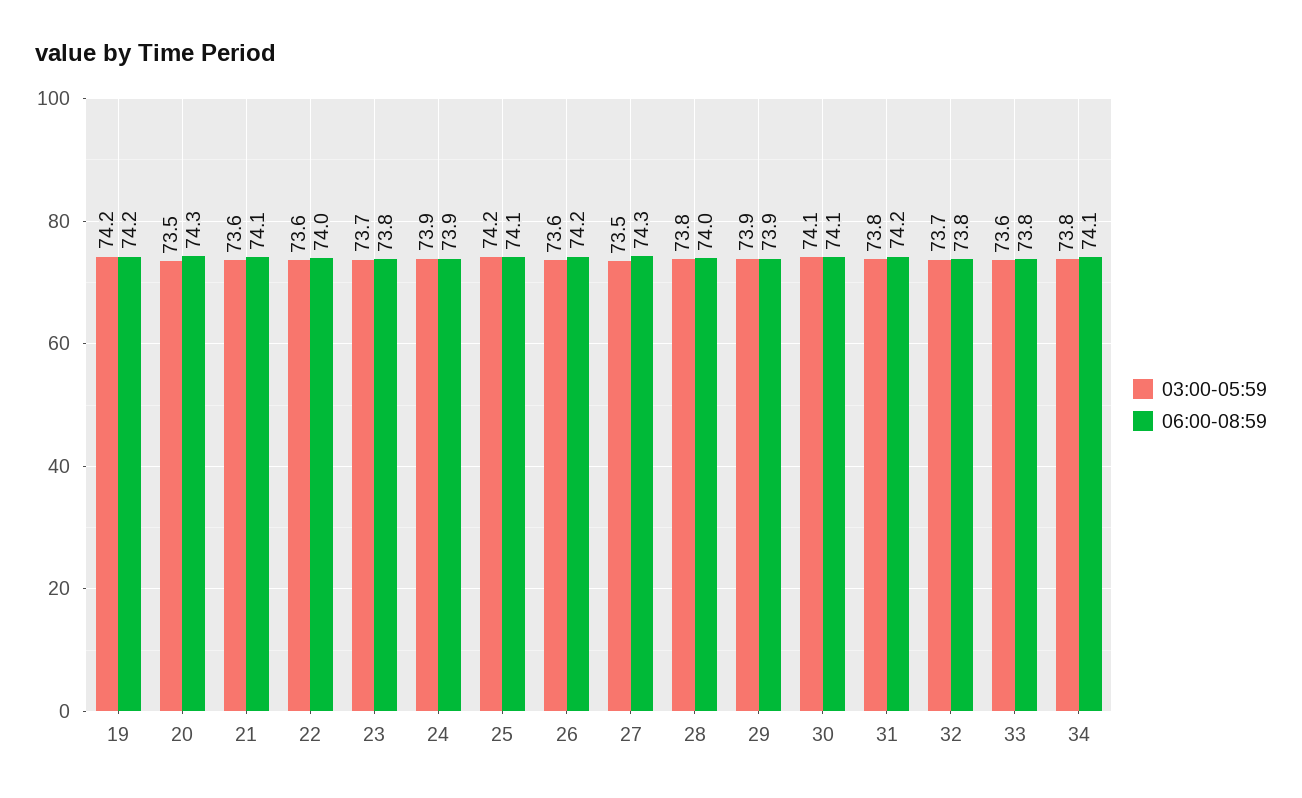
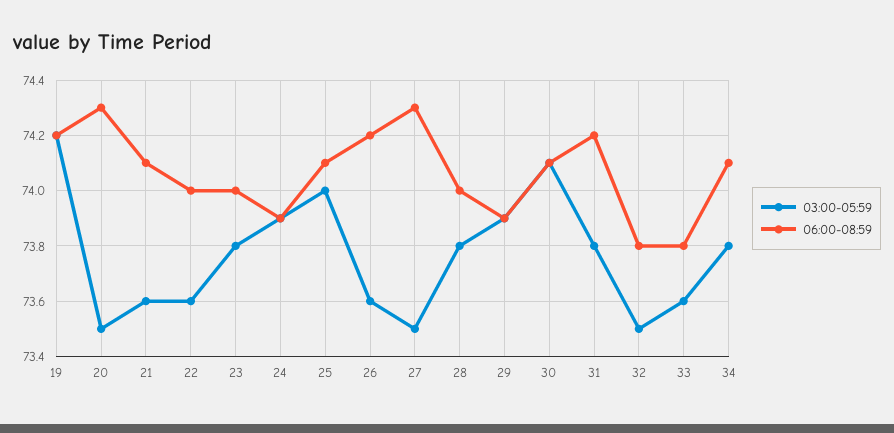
03:00-05:59, 23: 73.7 -> 73.8
06:00-08:59, 23: 73.8 -> 74
03:00-05:59, 25: 74.2 -> 74
03:00-05:59, 32: 73.7 -> 73.5

